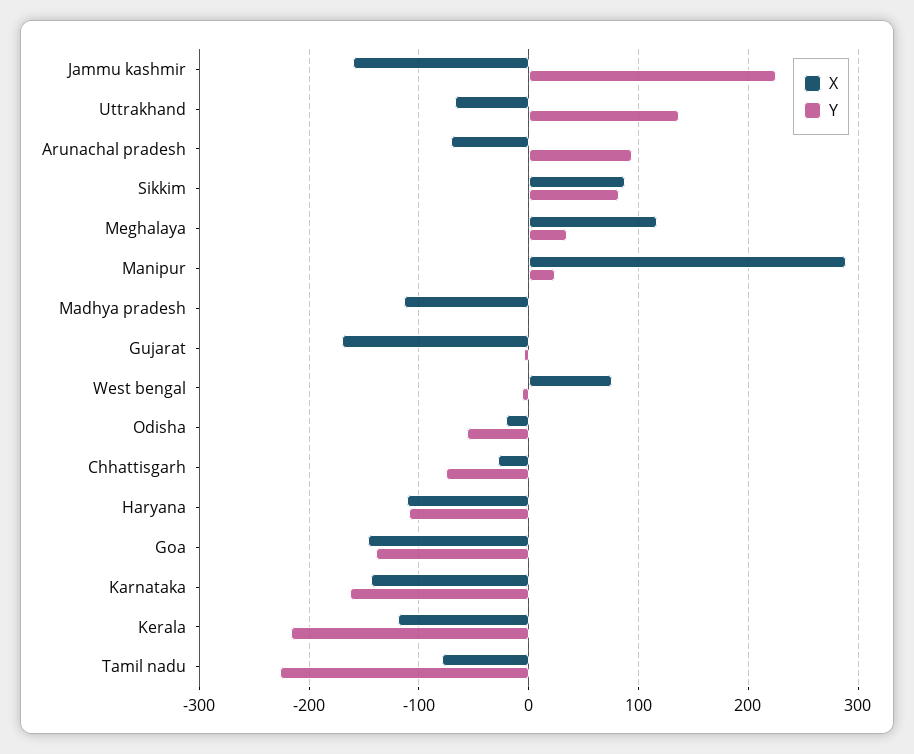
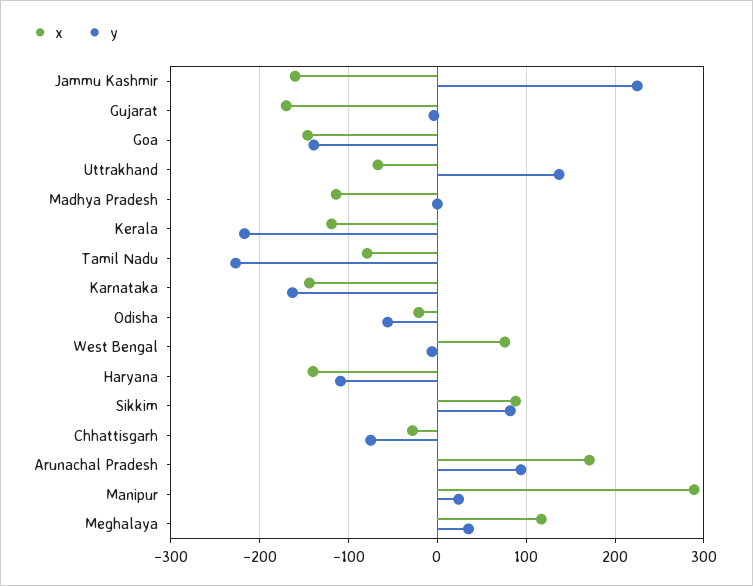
X, Arunachal pradesh: -70 -> 170
X, Haryana: -110 -> -140

